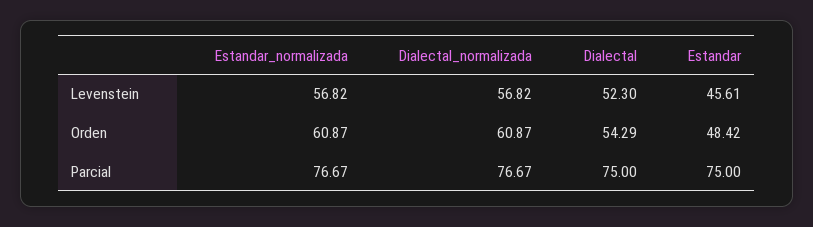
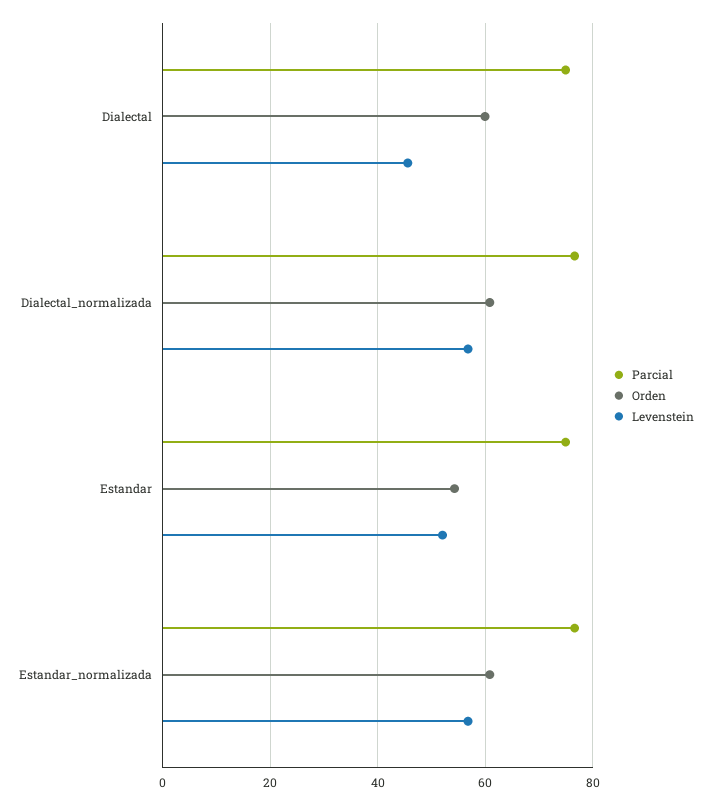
Levenstein, Dialectal: 52.3 -> 46
Levenstein, Estandar: 45.61 -> 52
Orden, Dialectal: 54.29 -> 60
Orden, Estandar: 48.42 -> 54

